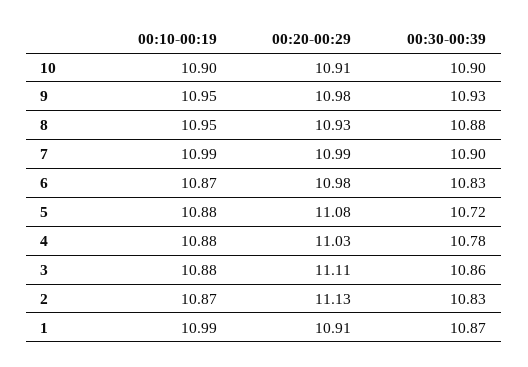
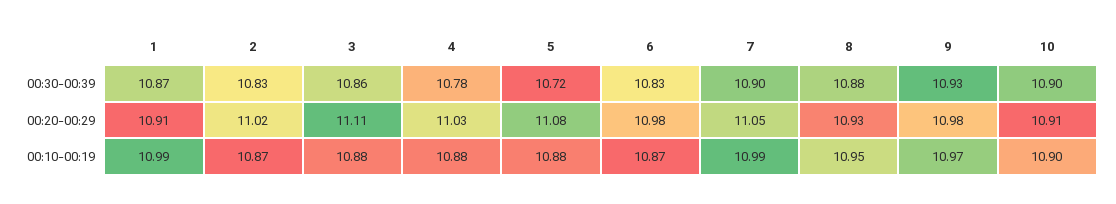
00:10-00:19, 9: 10.95 -> 10.97
00:20-00:29, 7: 10.99 -> 11.05
00:20-00:29, 2: 11.13 -> 11.02

